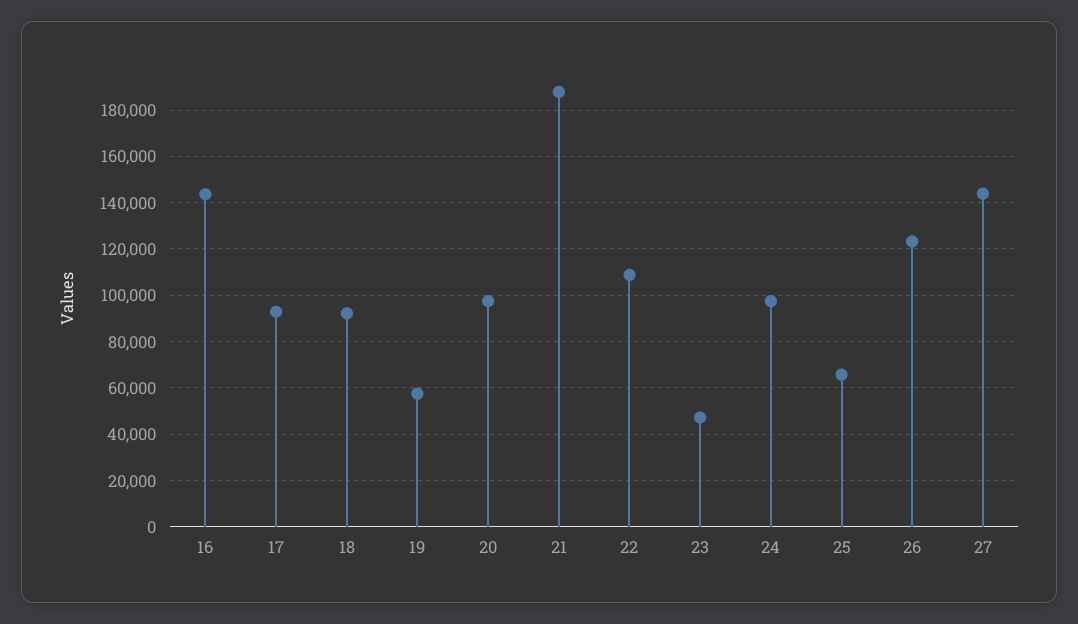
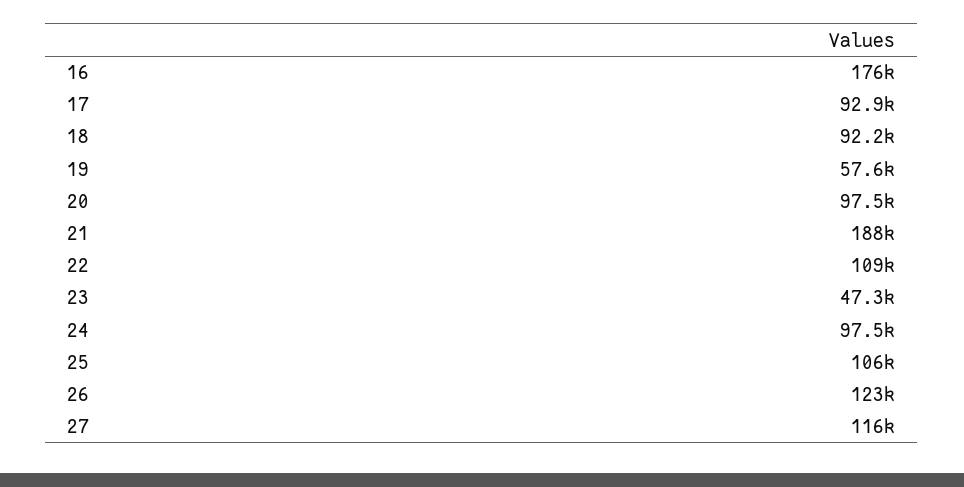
16: 145000 -> 176000
25: 65000 -> 106000
27: 145000 -> 116000

